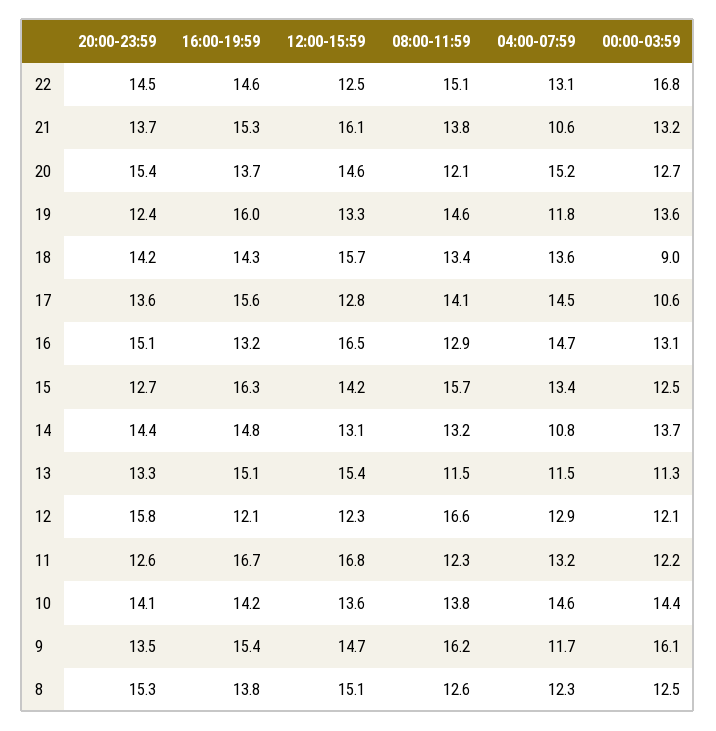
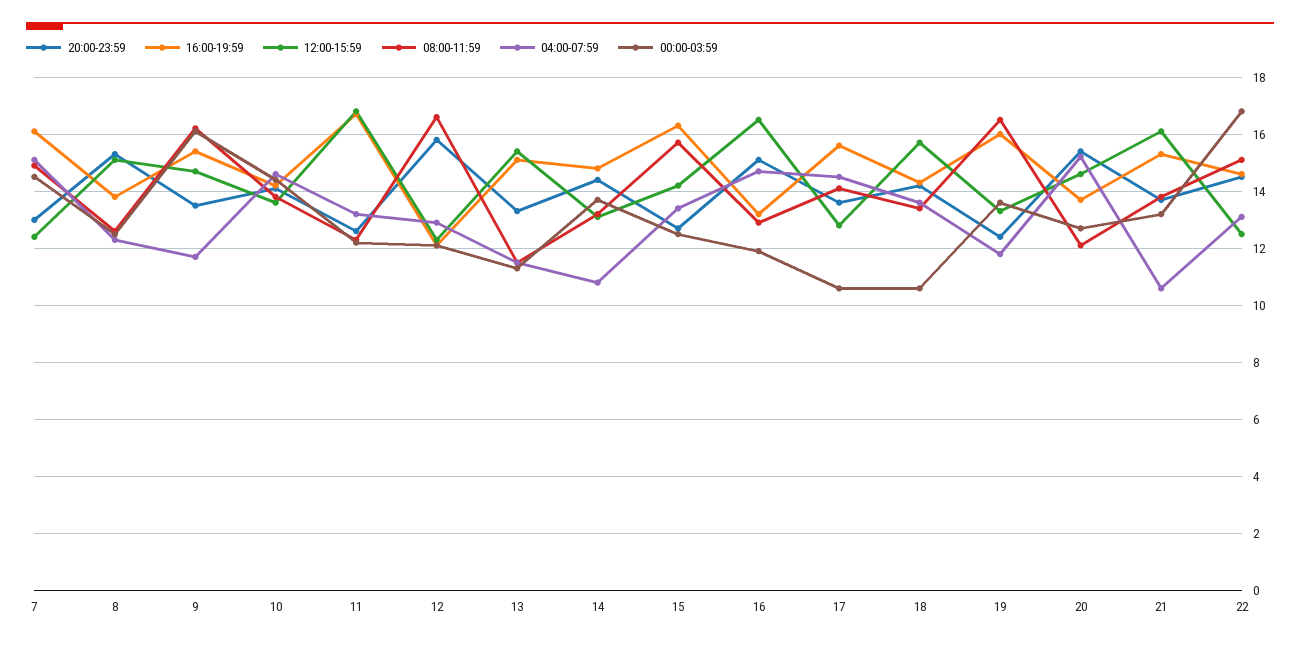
08:00-11:59, 19: 14.6 -> 16.5
00:00-03:59, 18: 9 -> 10.5
00:00-03:59, 16: 13.1 -> 12
20:00-23:59, 7: none -> 13
16:00-19:59, 7: none -> 16
12:00-15:59, 7: none -> 12.5
08:00-11:59, 7: none -> 15
04:00-07:59, 7: none -> 15
00:00-03:59, 7: none -> 14.5

